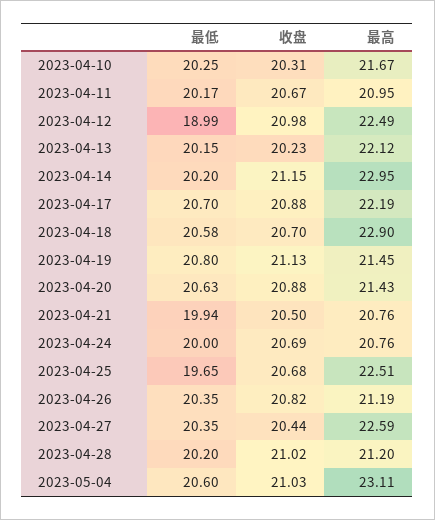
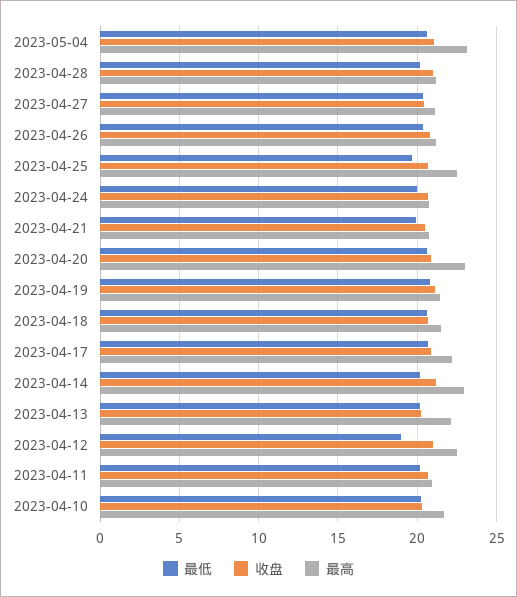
最高, 2023-04-18: 22.9 -> 21.5
最高, 2023-04-20: 21.43 -> 23
最高, 2023-04-27: 22.59 -> 21

